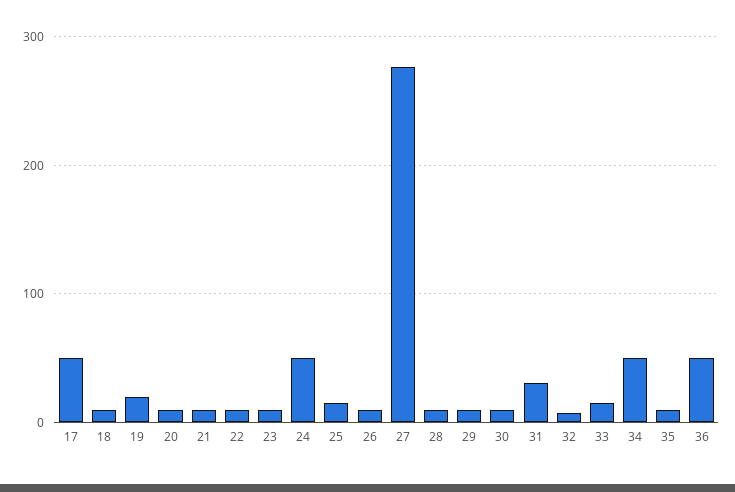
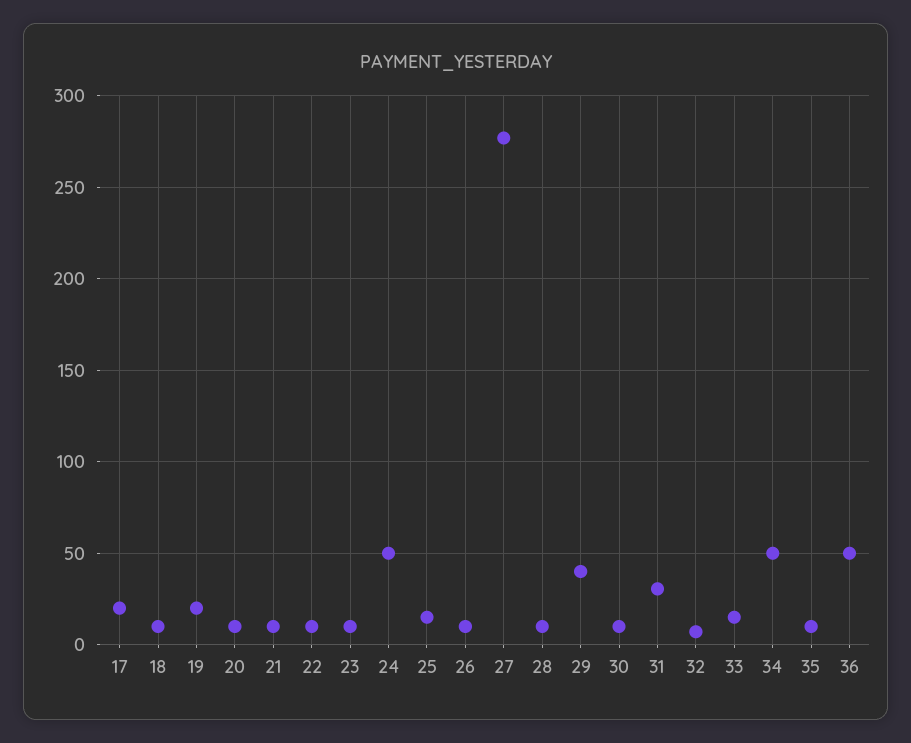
17: 50 -> 20
29: 10 -> 40

